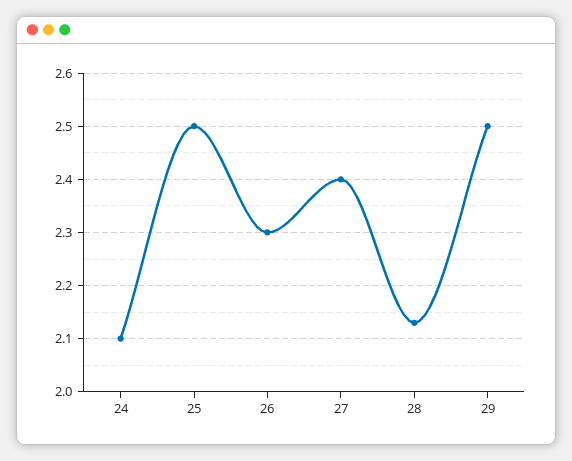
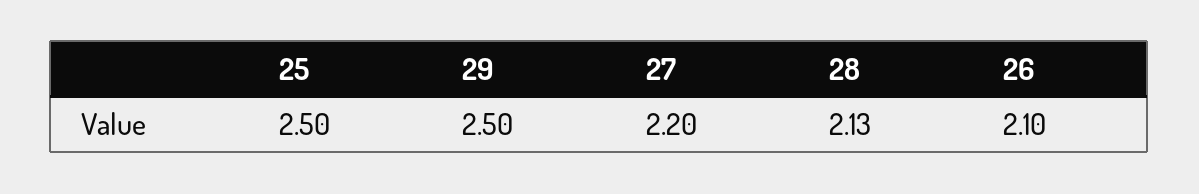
24: 2.1 -> none
26: 2.3 -> 2.1
27: 2.4 -> 2.2

